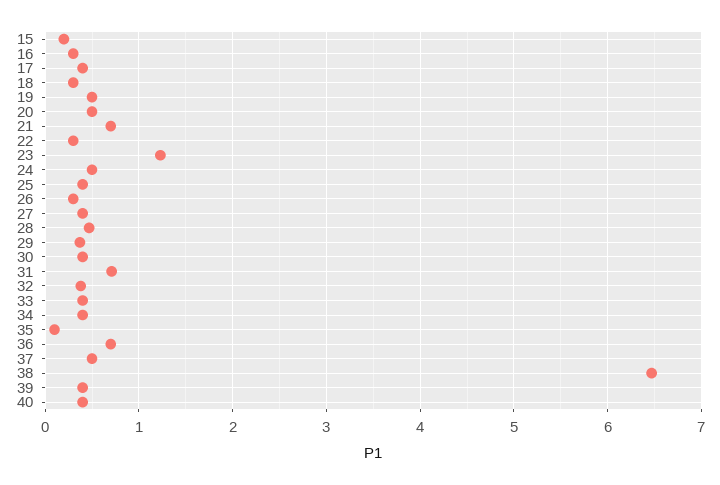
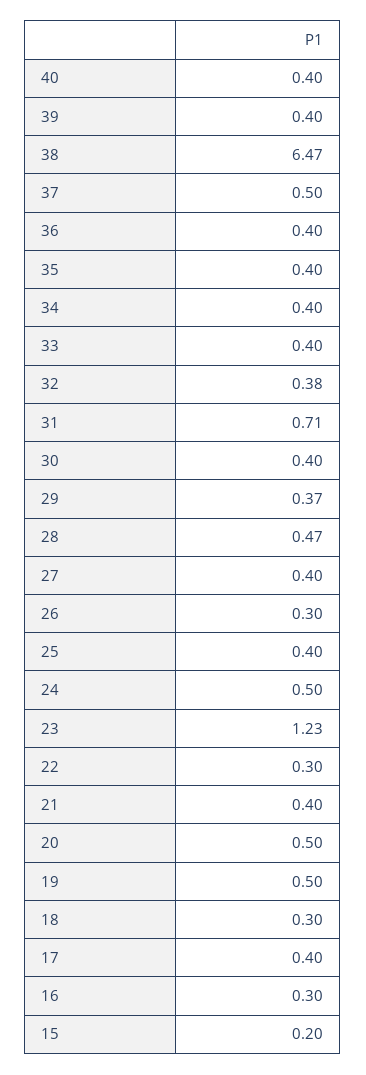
21: 0.7 -> 0.4
35: 0.1 -> 0.4
36: 0.7 -> 0.4

